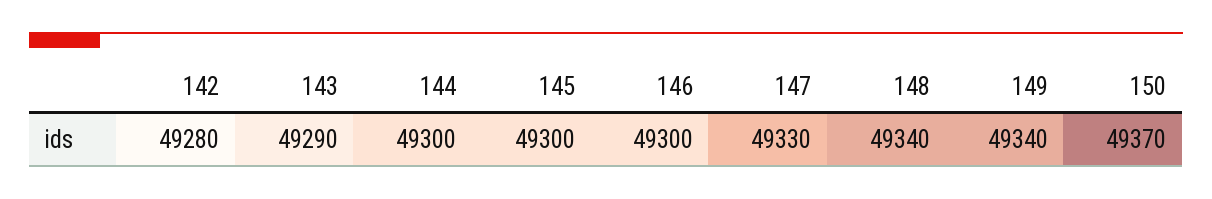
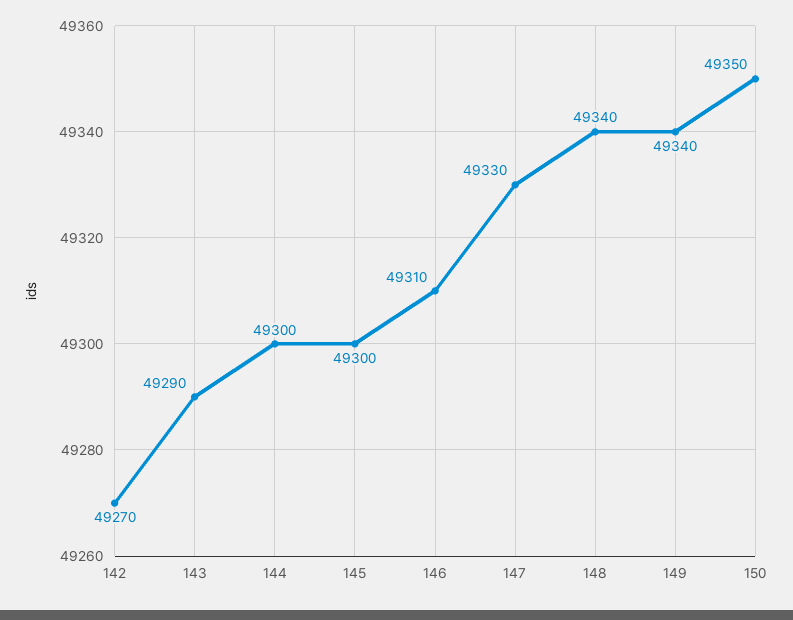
142: 49280 -> 49270
146: 49300 -> 49310
150: 49370 -> 49350

